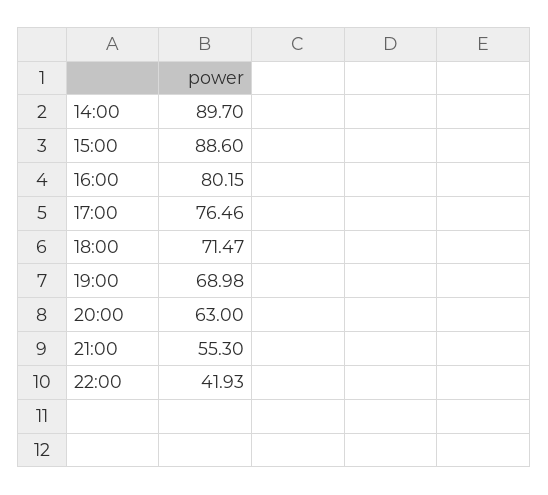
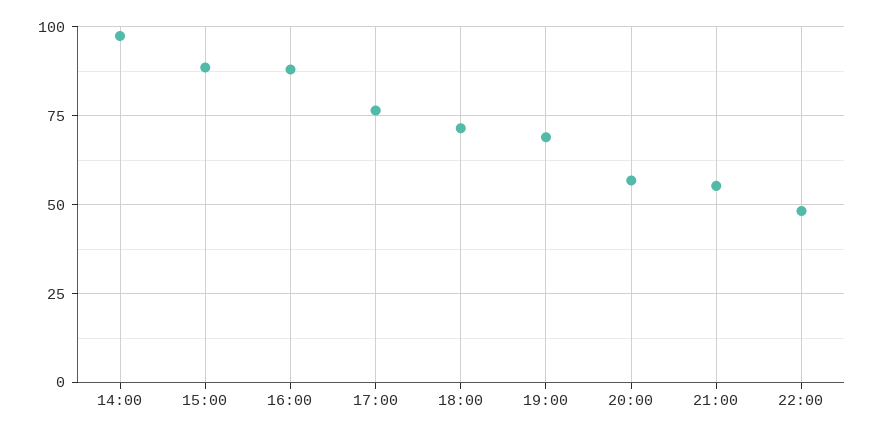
14:00: 89.7 -> 97.5
16:00: 80.15 -> 87.5
20:00: 63 -> 57.5
22:00: 41.93 -> 47.5

